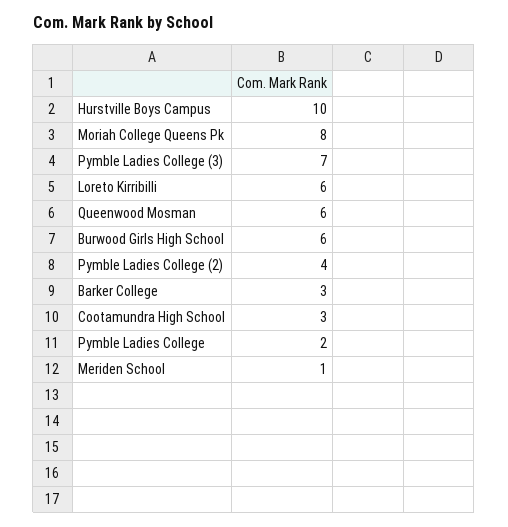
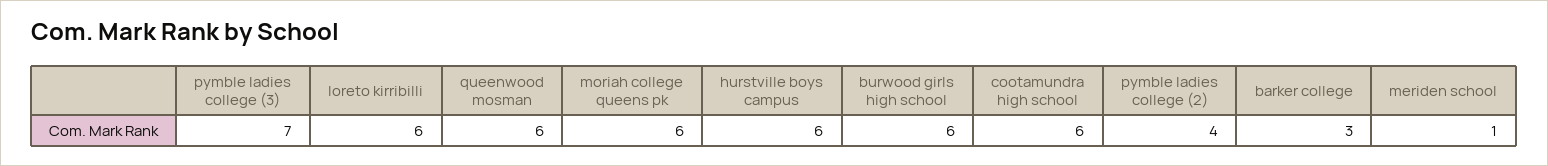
Hurstville Boys Campus: 10 -> 6
Moriah College Queens Pk: 8 -> 6
Cootamundra High School: 3 -> 6
Pymble Ladies College: 2 -> none

